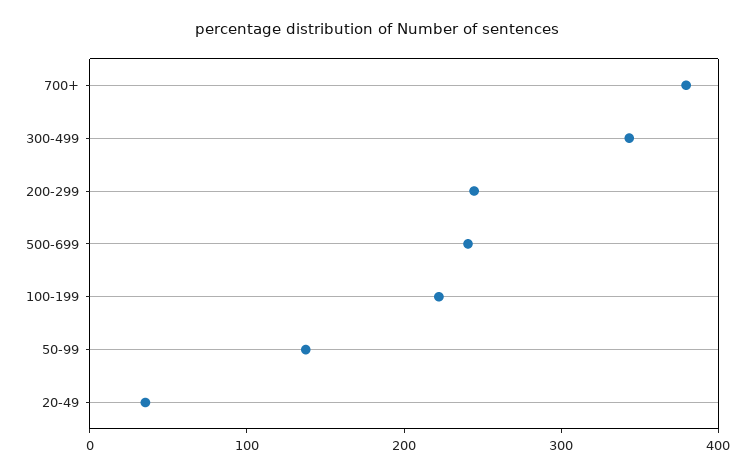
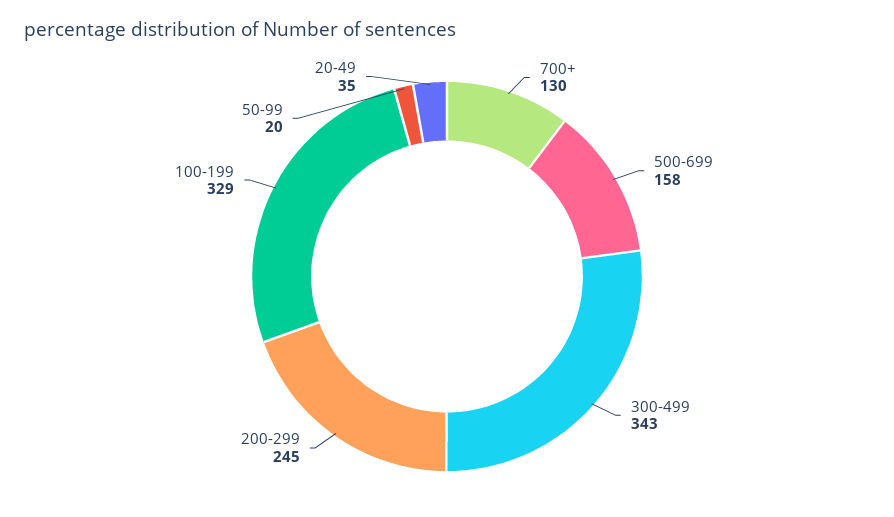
700+: 380 -> 130
500-699: 240 -> 158
100-199: 220 -> 329
50-99: 140 -> 20

